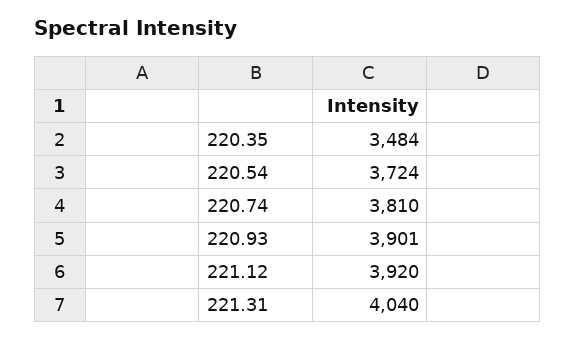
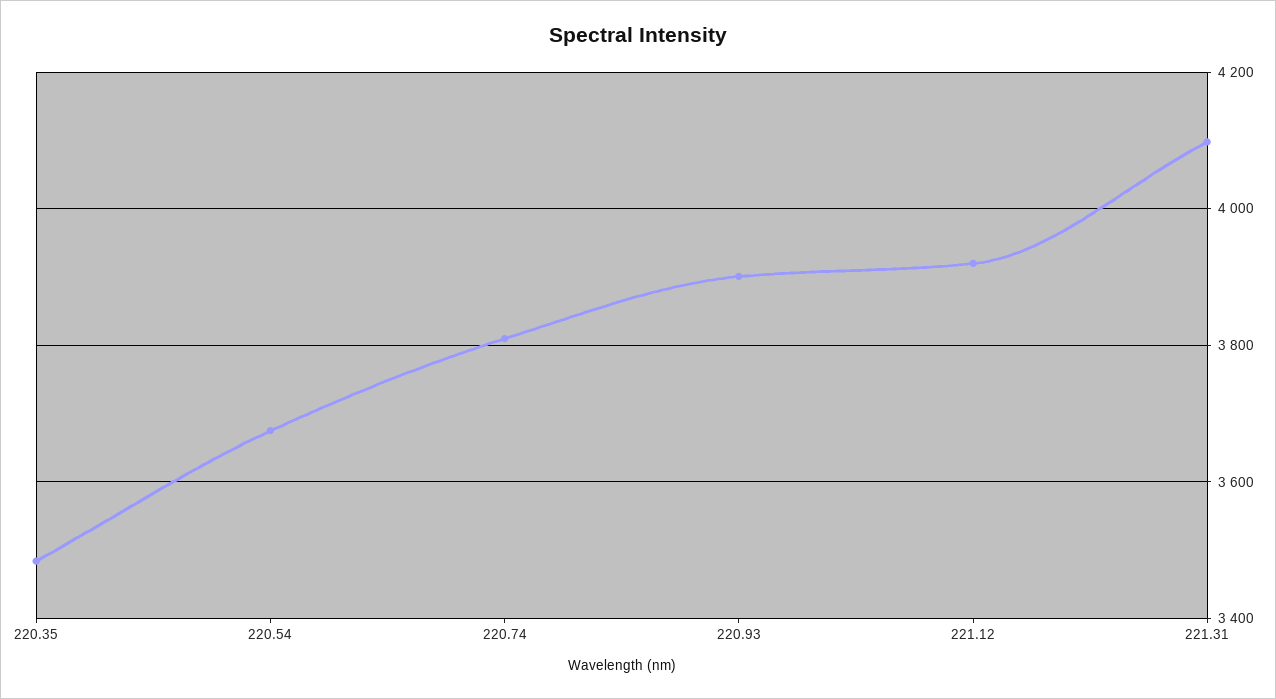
220.54: 3724 -> 3680
221.31: 4040 -> 4100

